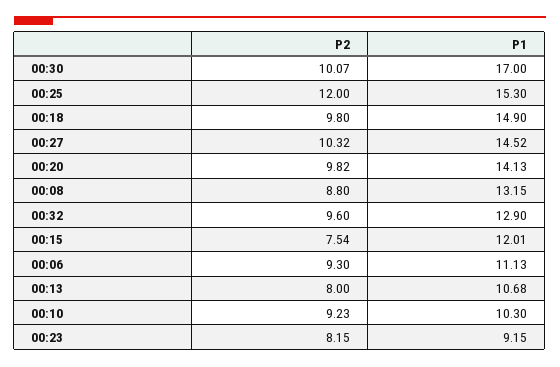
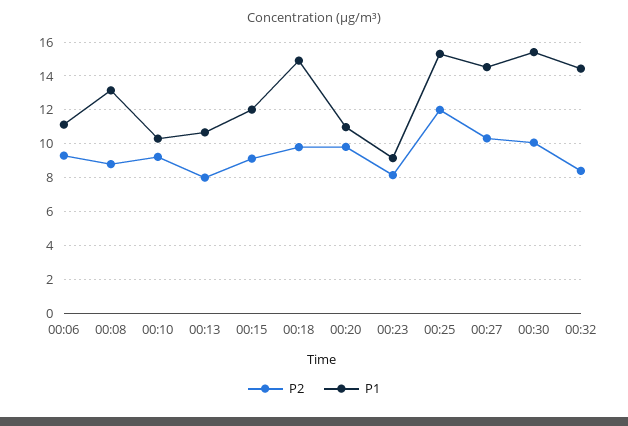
P1, 00:30: 17 -> 15.5
P1, 00:20: 14.13 -> 11
P2, 00:32: 9.6 -> 8.5
P1, 00:32: 12.9 -> 14.5
P2, 00:15: 7.54 -> 9

